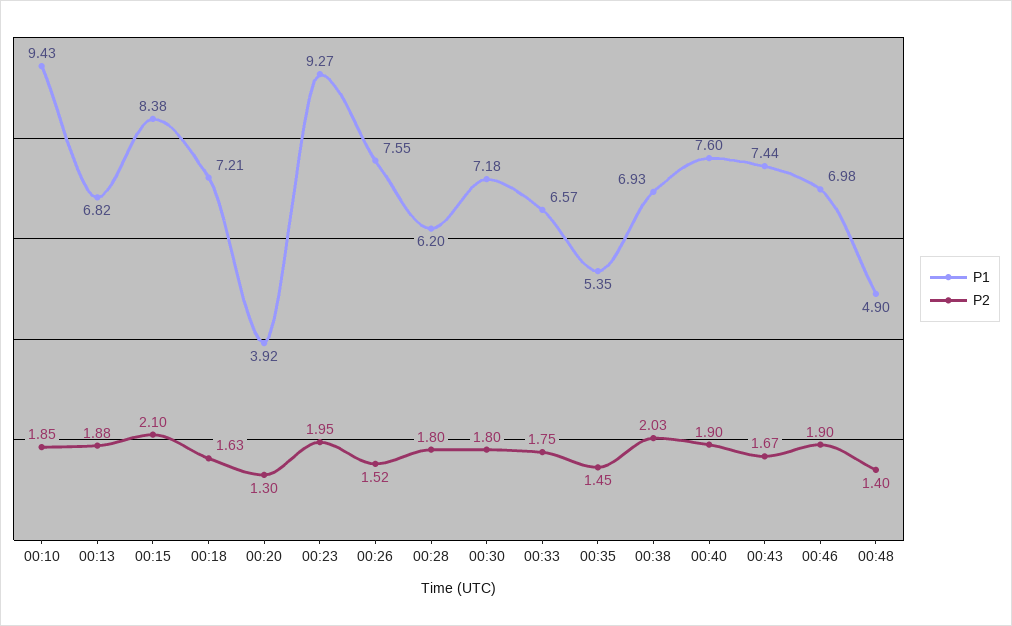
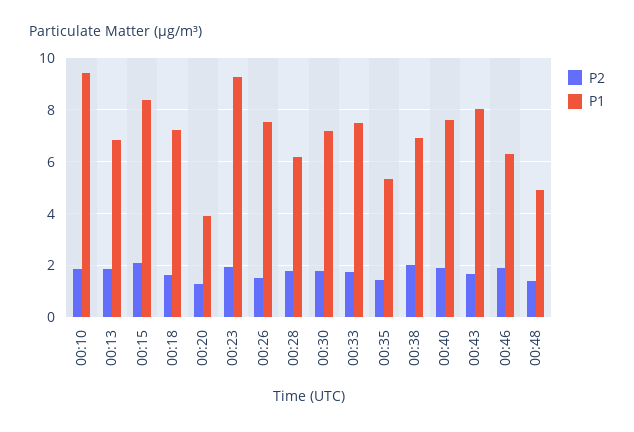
P1, 00:33: 6.57 -> 7.5
P1, 00:43: 7.44 -> 8
P1, 00:46: 6.98 -> 6.25

